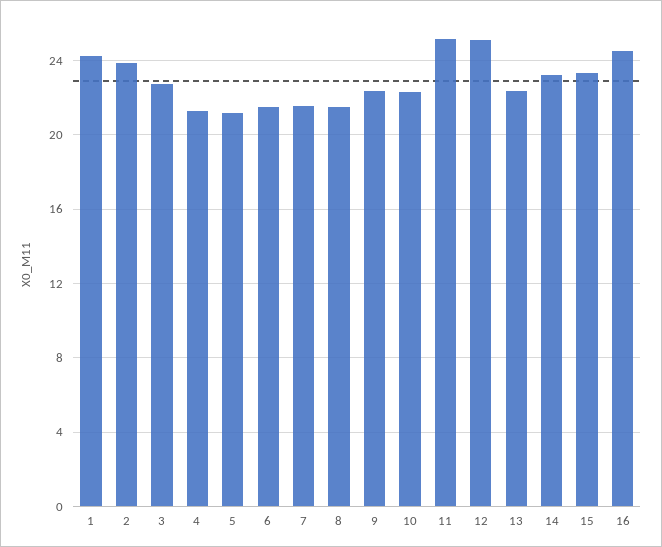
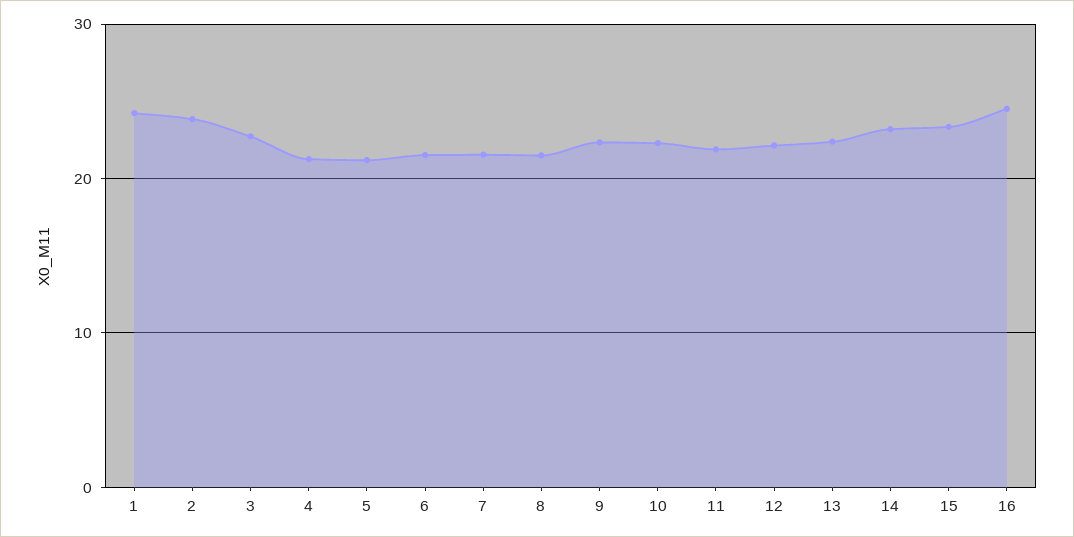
11: 25 -> 22
12: 25 -> 22

